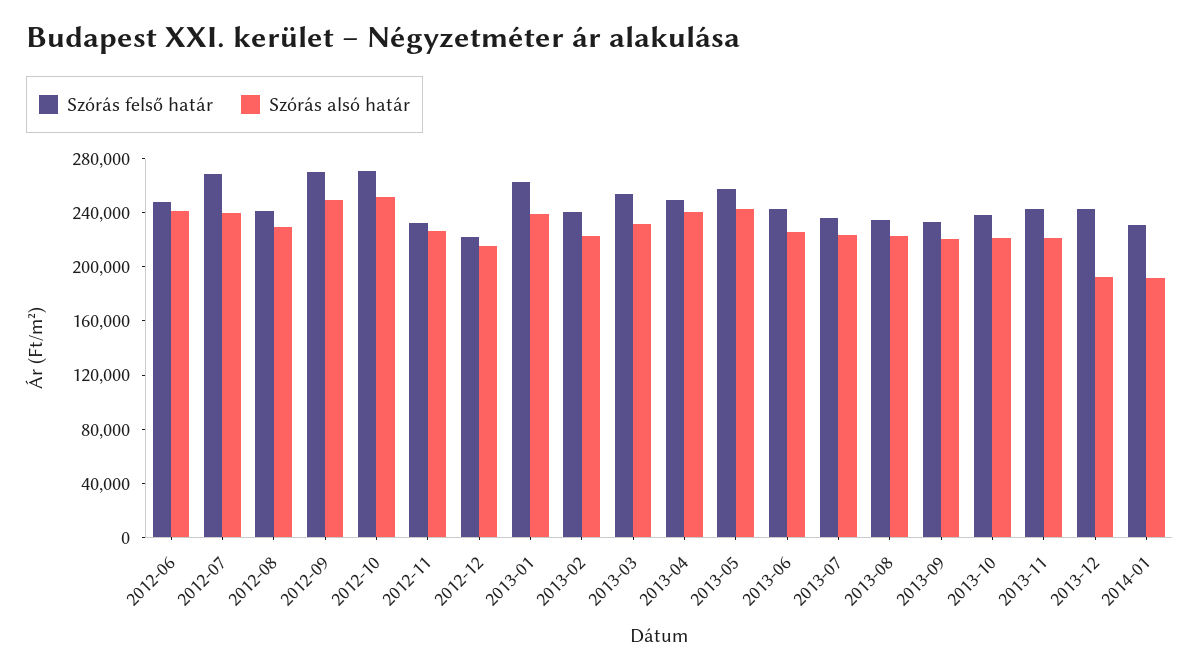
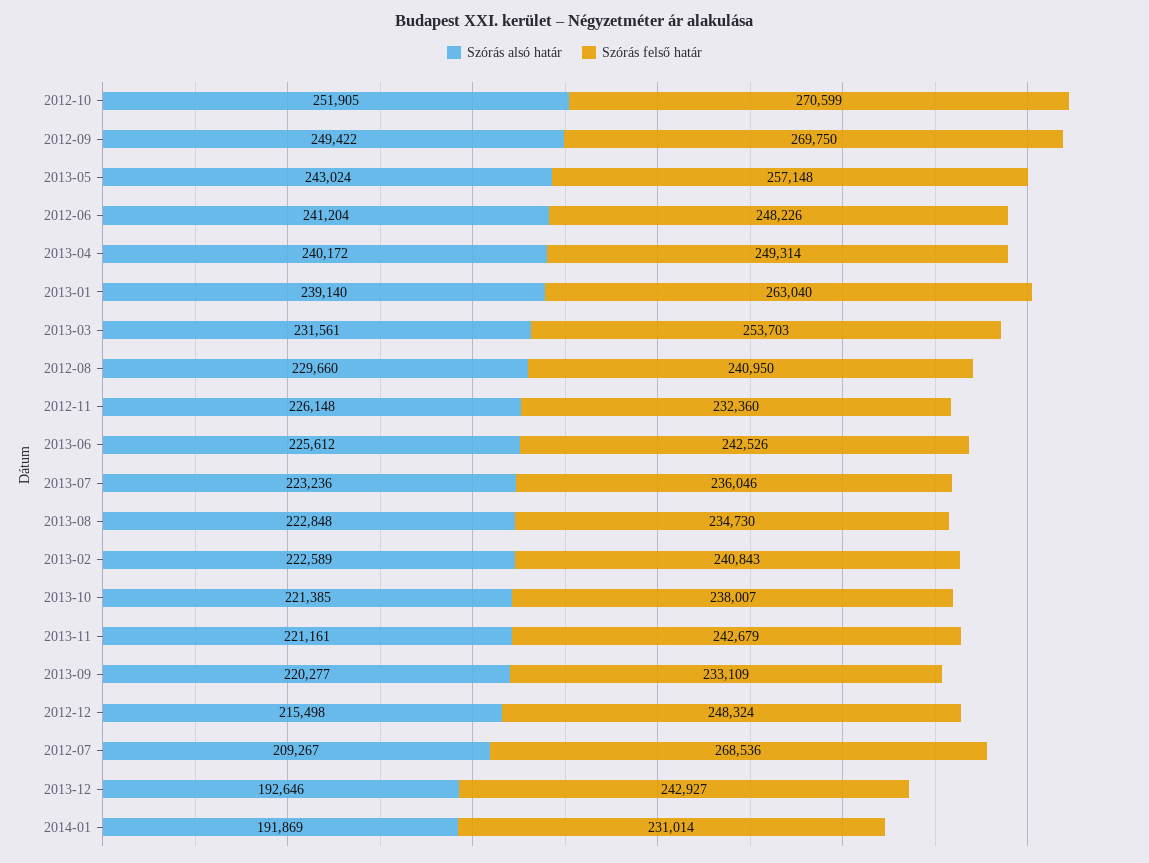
Szórás alsó határ, 2012-07: 240000 -> 209267
Szórás felső határ, 2012-12: 220000 -> 248324

